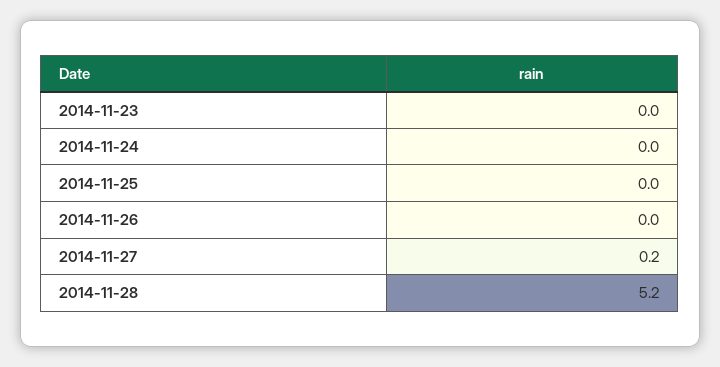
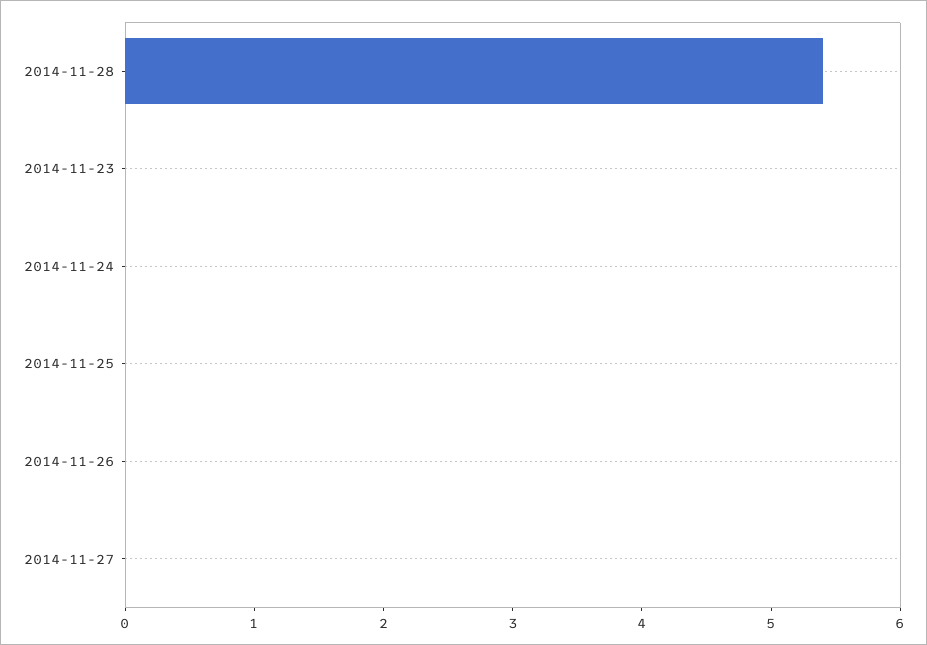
2014-11-27: 0.2 -> 0
2014-11-28: 5.2 -> 5.4

